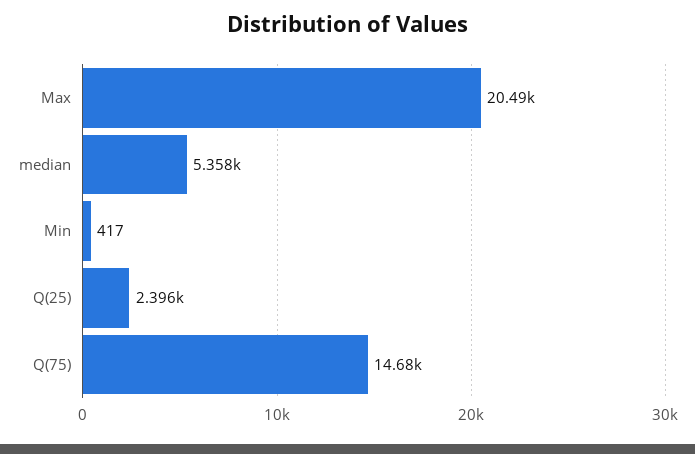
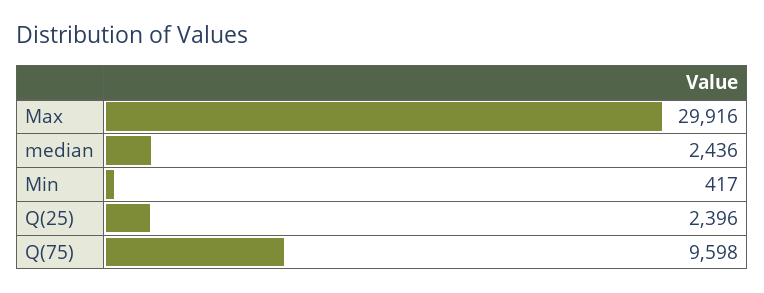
Max: 20490 -> 29916
median: 5358 -> 2436
Q(75): 14680 -> 9598

